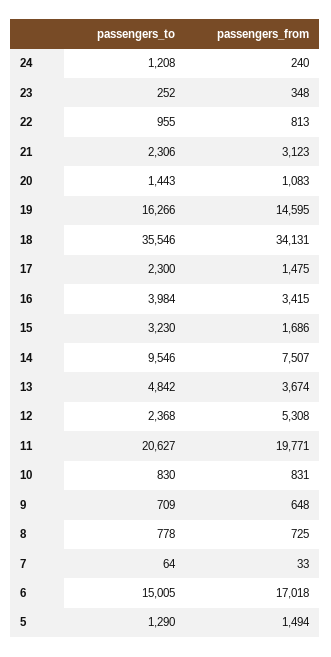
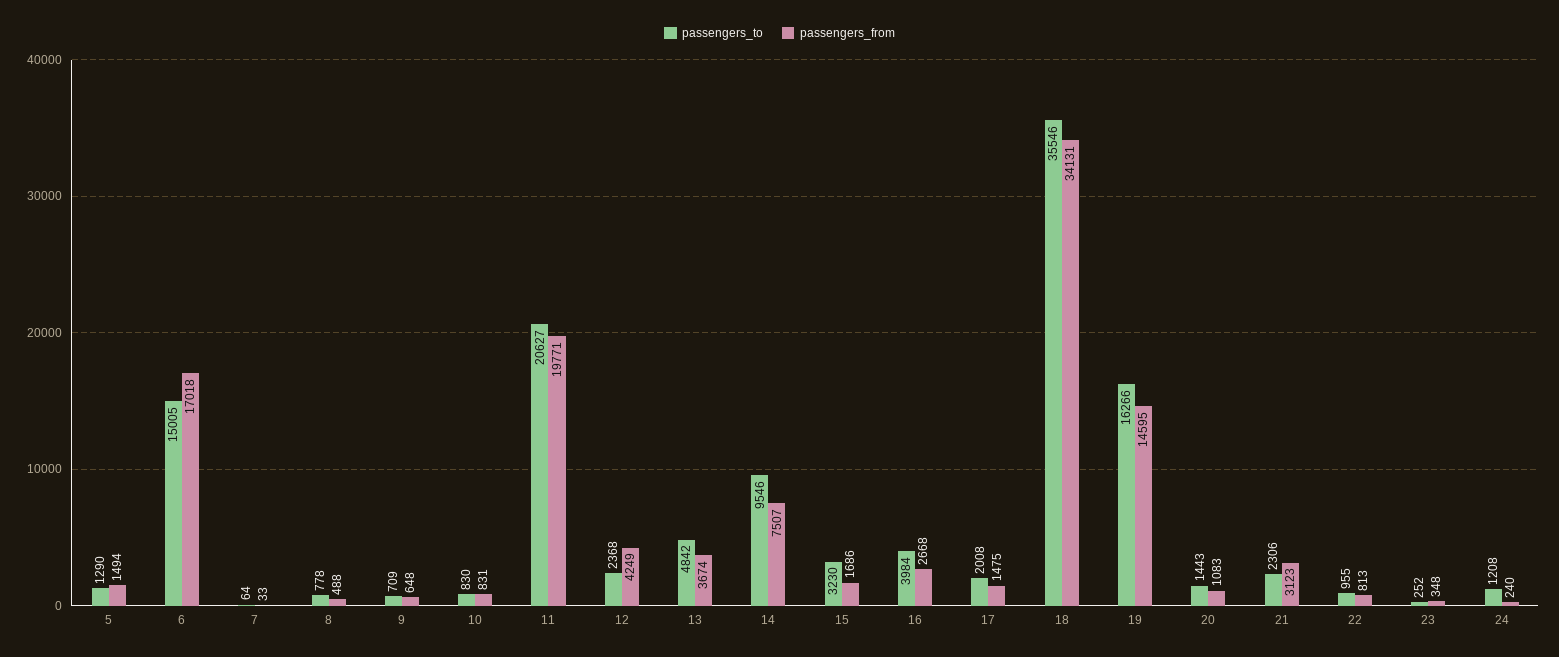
passengers_to, 17: 2300 -> 2008
passengers_from, 16: 3415 -> 2668
passengers_from, 12: 5308 -> 4249
passengers_from, 8: 725 -> 488

